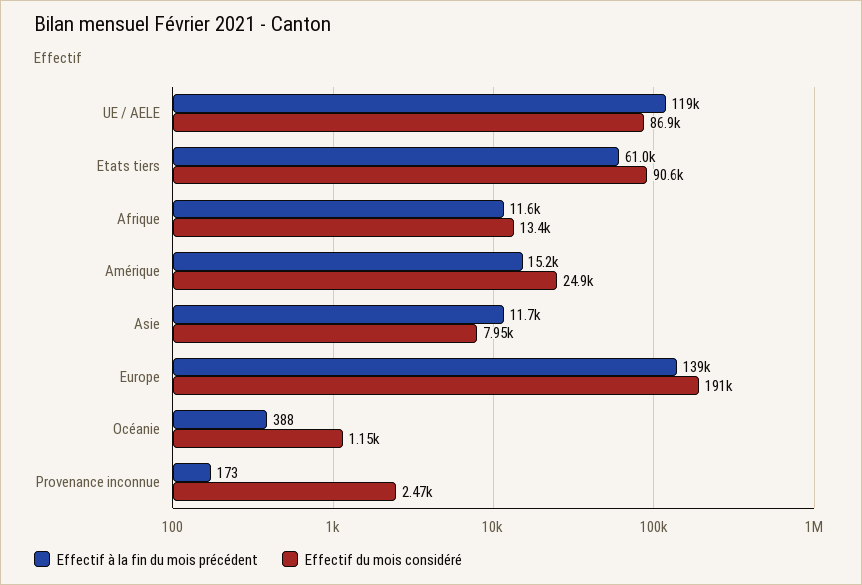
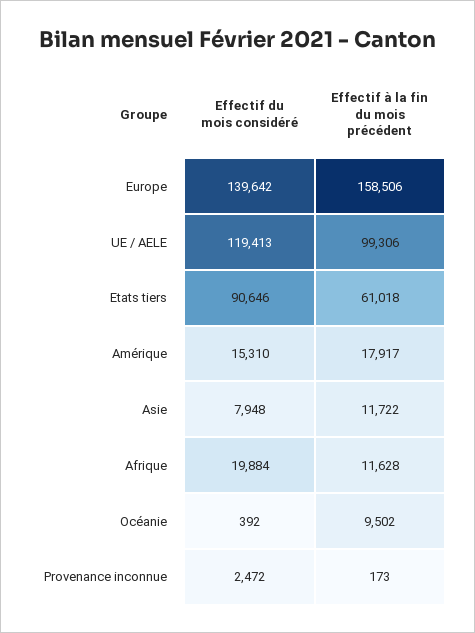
Effectif à la fin du mois précédent, UE / AELE: 119000 -> 99306
Effectif du mois considéré, UE / AELE: 86900 -> 119413
Effectif du mois considéré, Afrique: 13400 -> 19884
Effectif à la fin du mois précédent, Amérique: 15200 -> 17917
Effectif du mois considéré, Amérique: 24900 -> 15310
Effectif à la fin du mois précédent, Europe: 139000 -> 158506
Effectif du mois considéré, Europe: 191000 -> 139642
Effectif à la fin du mois précédent, Océanie: 388 -> 9502
Effectif du mois considéré, Océanie: 1150 -> 392

